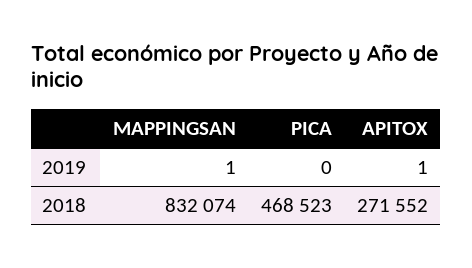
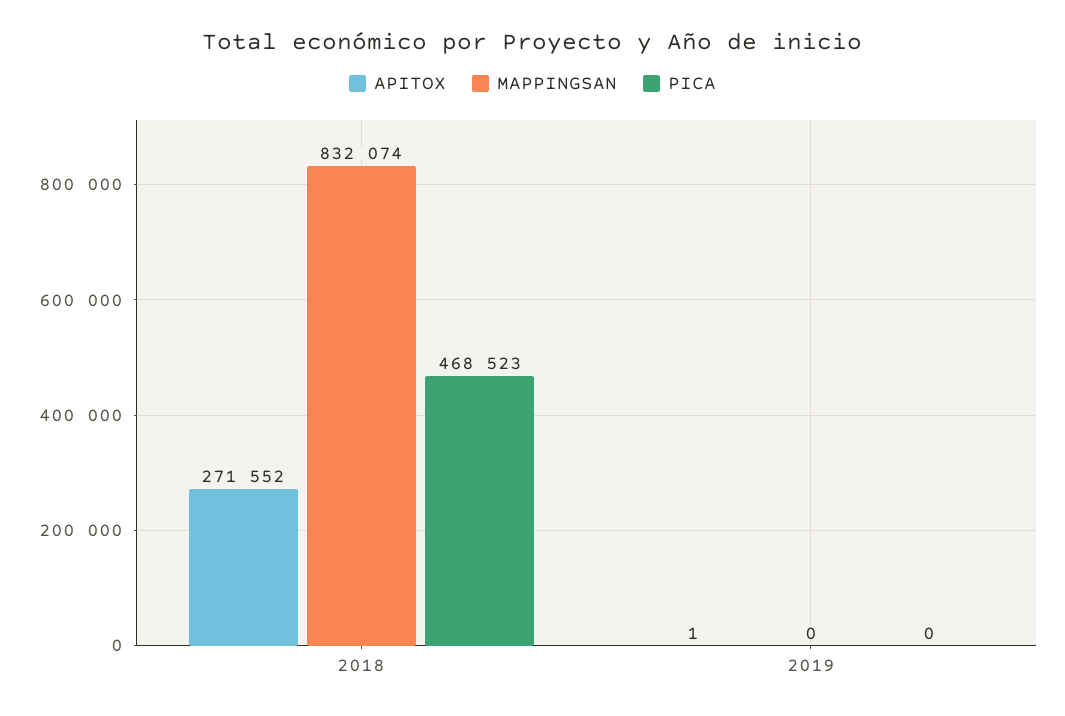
MAPPINGSAN, 2019: 1 -> 0

